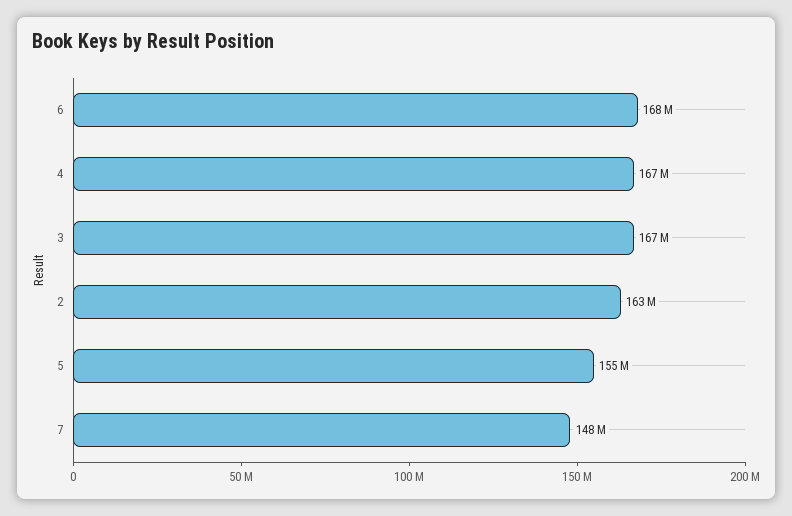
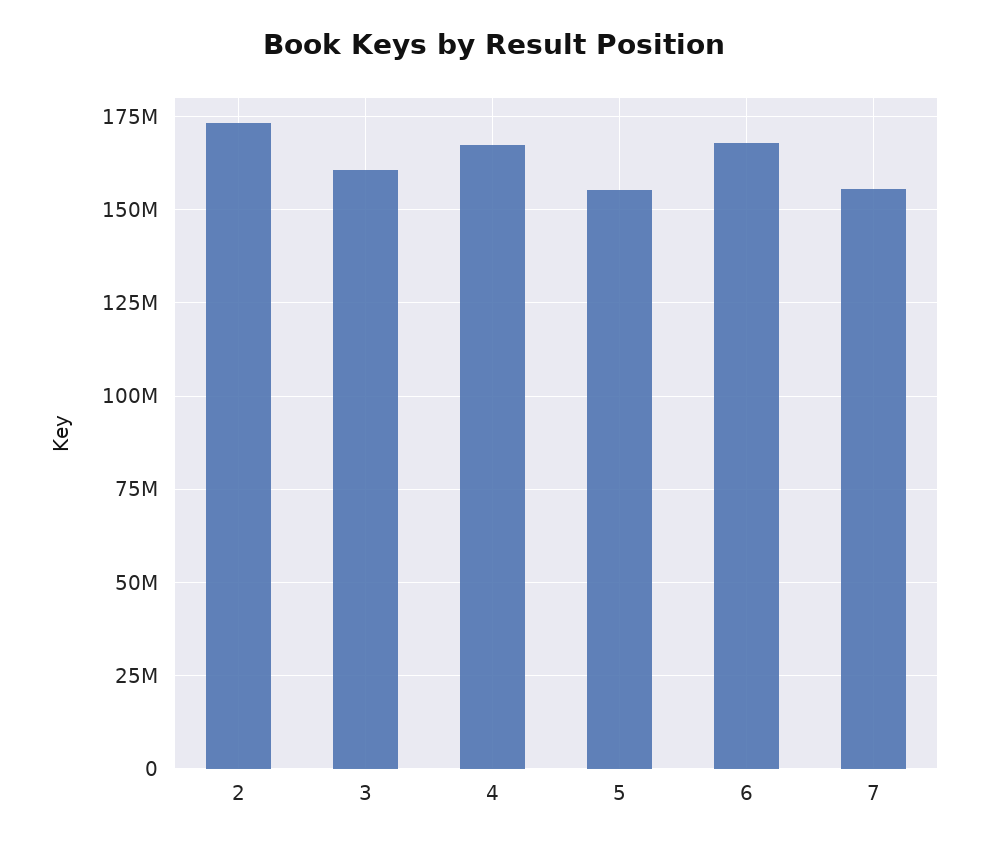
3: 167000000 -> 160000000
2: 163000000 -> 172500000
7: 148000000 -> 155000000

